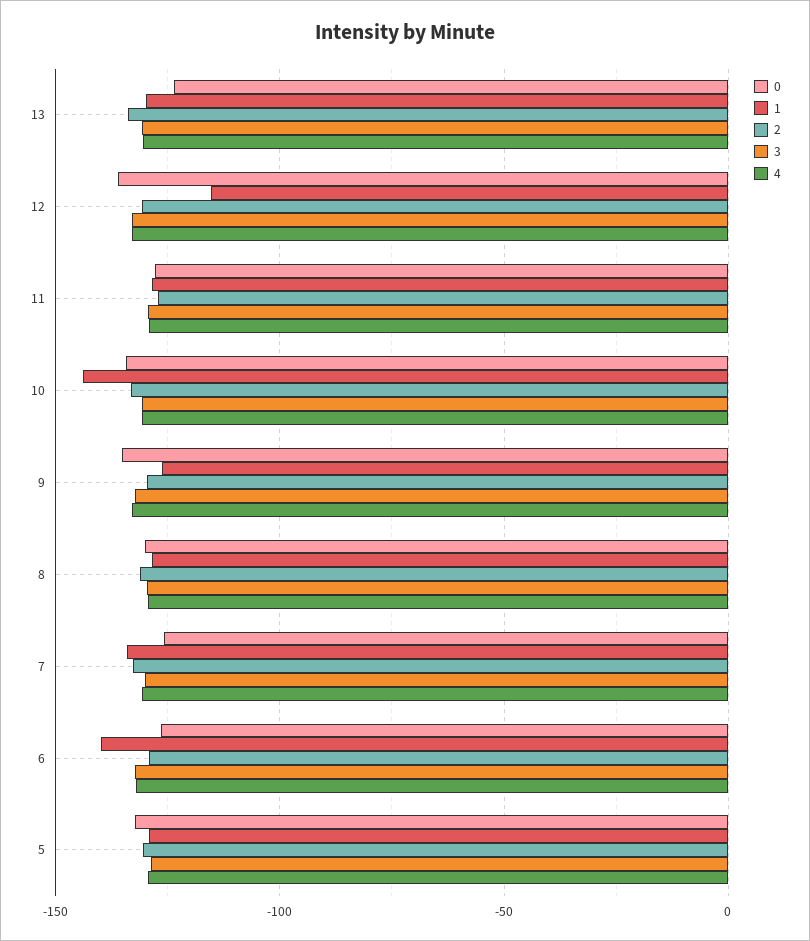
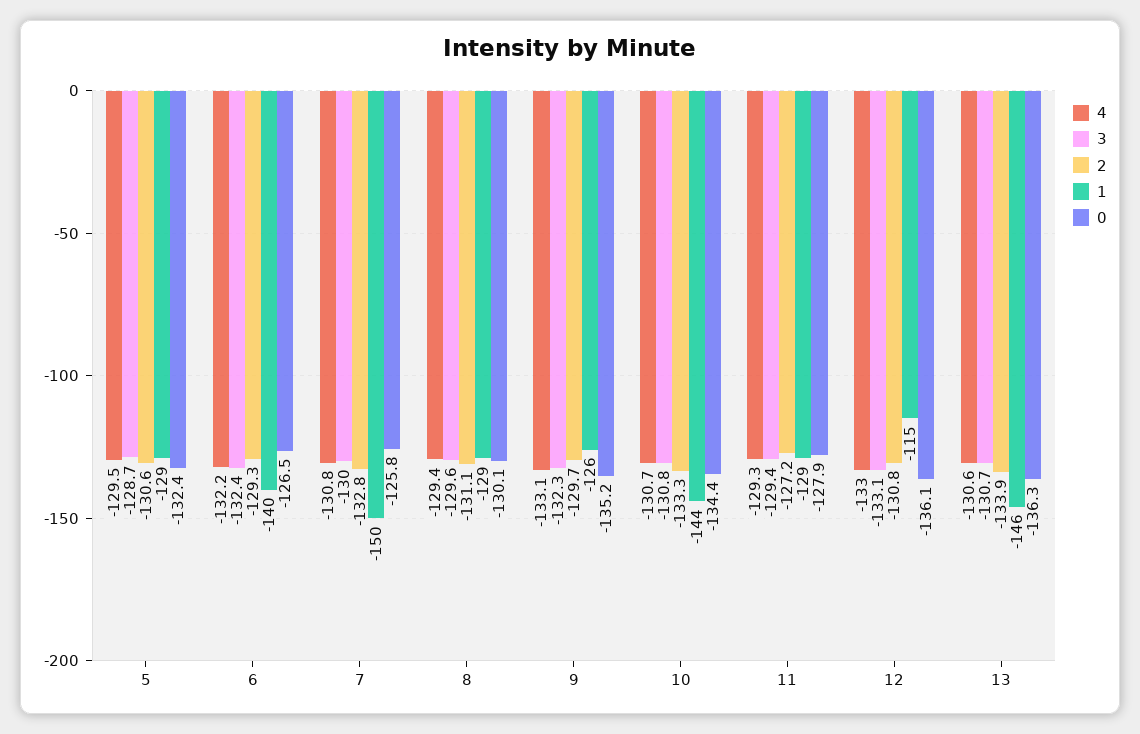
0, 13: -125 -> -136.3
1, 13: -130 -> -146
1, 7: -135 -> -150

